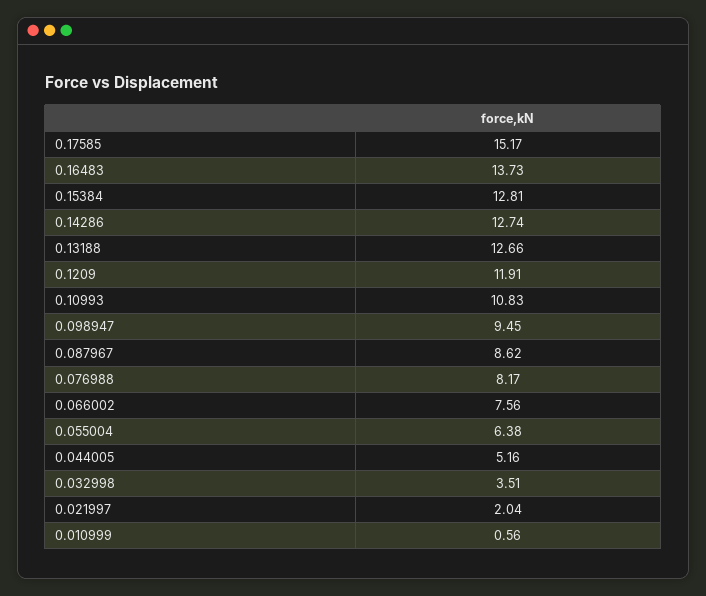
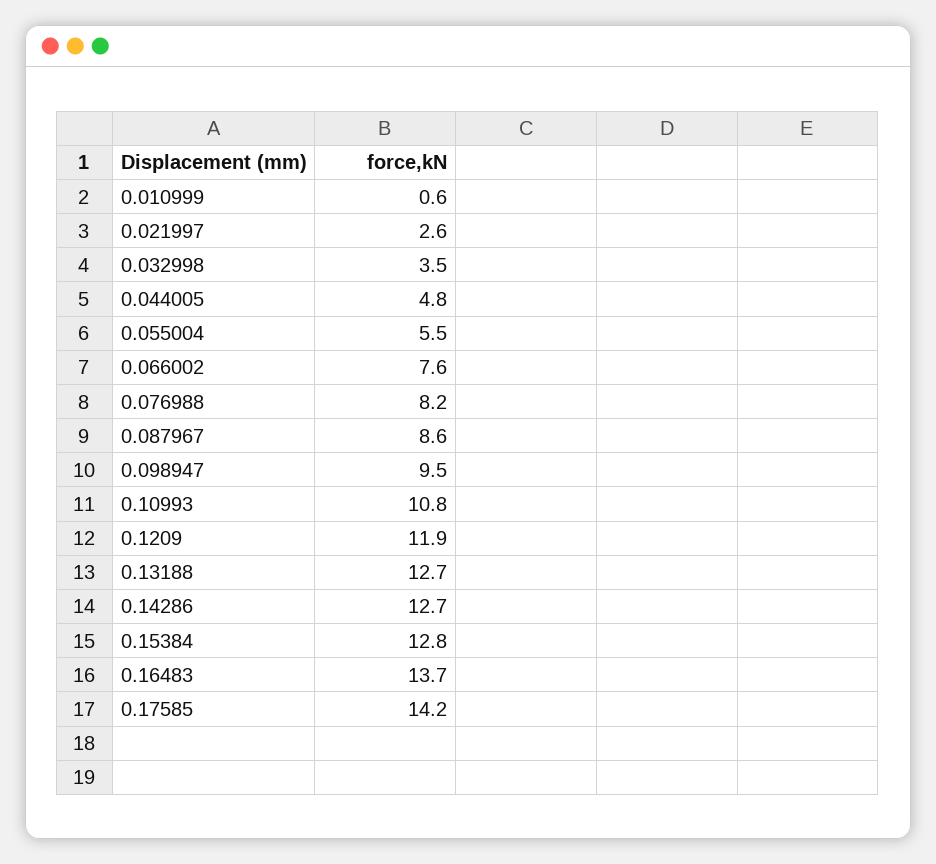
0.17585: 15.17 -> 14.2
0.055004: 6.38 -> 5.5
0.044005: 5.16 -> 4.8
0.021997: 2.04 -> 2.6

